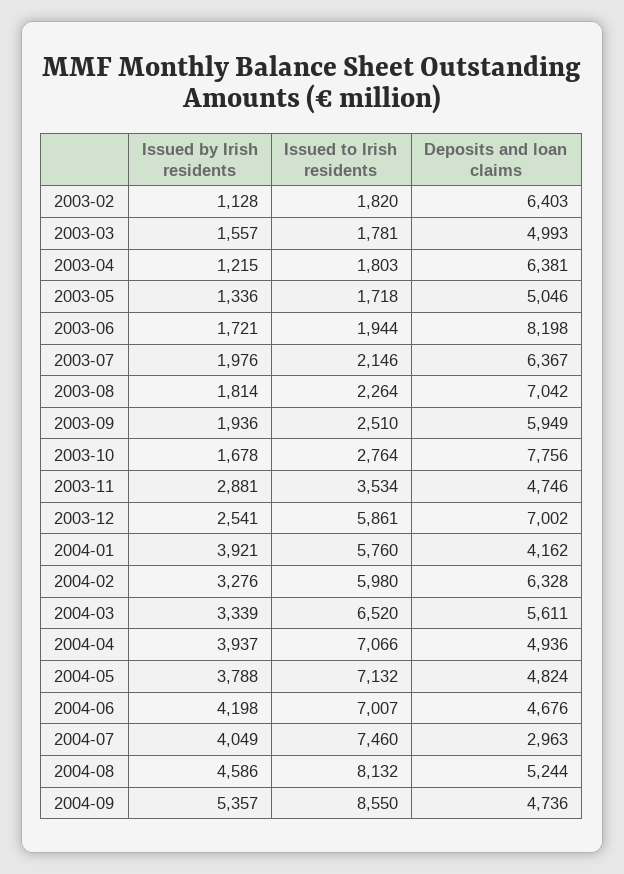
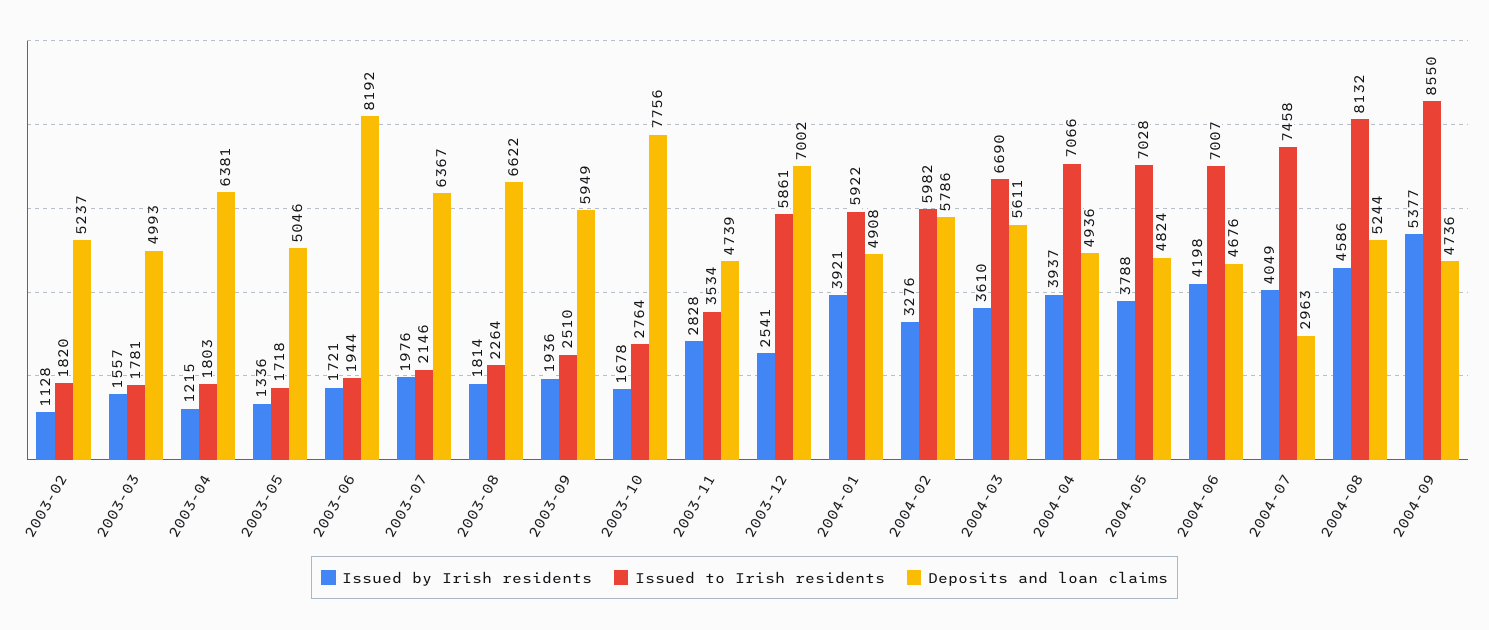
Deposits and loan claims, 2003-02: 6403 -> 5237
Deposits and loan claims, 2003-06: 8198 -> 8192
Deposits and loan claims, 2003-08: 7042 -> 6622
Issued by Irish residents, 2003-11: 2881 -> 2828
Deposits and loan claims, 2003-11: 4746 -> 4739
Issued to Irish residents, 2004-01: 5760 -> 5922
Deposits and loan claims, 2004-01: 4162 -> 4908
Issued to Irish residents, 2004-02: 5980 -> 5982
Deposits and loan claims, 2004-02: 6328 -> 5786
Issued by Irish residents, 2004-03: 3339 -> 3610
Issued to Irish residents, 2004-03: 6520 -> 6690
Issued to Irish residents, 2004-05: 7132 -> 7028
Issued to Irish residents, 2004-07: 7460 -> 7458
Issued by Irish residents, 2004-09: 5357 -> 5377

